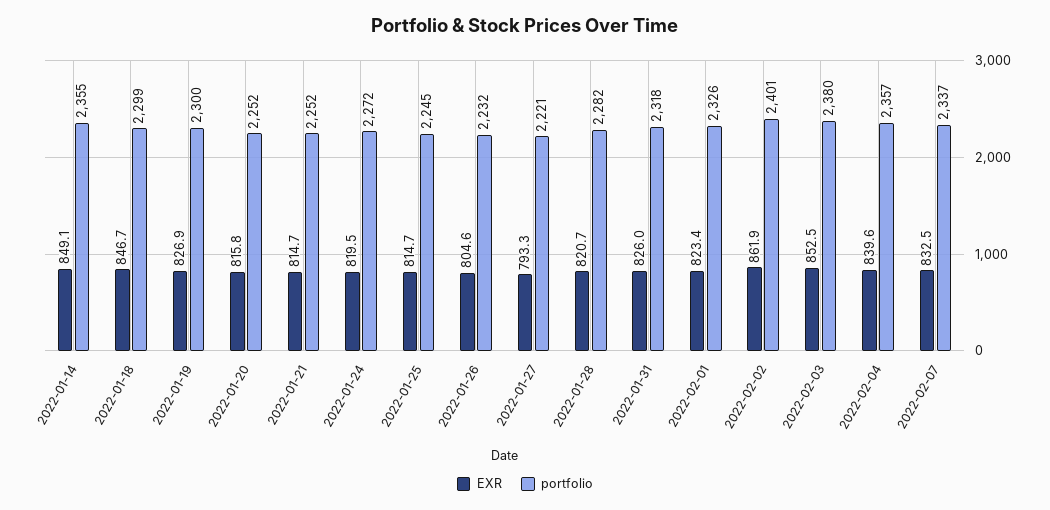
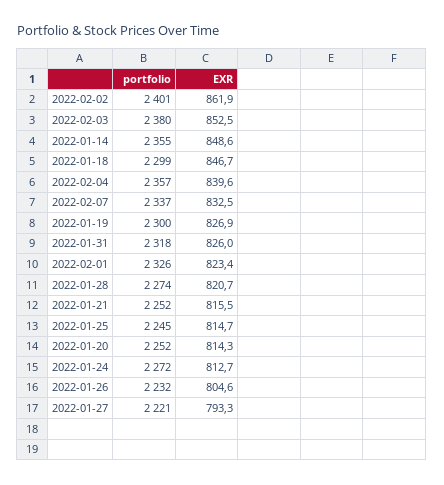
EXR, 2022-01-14: 849.1 -> 848.6
EXR, 2022-01-20: 815.8 -> 814.3
EXR, 2022-01-21: 814.7 -> 815.5
EXR, 2022-01-24: 819.5 -> 812.7
portfolio, 2022-01-28: 2282 -> 2274

